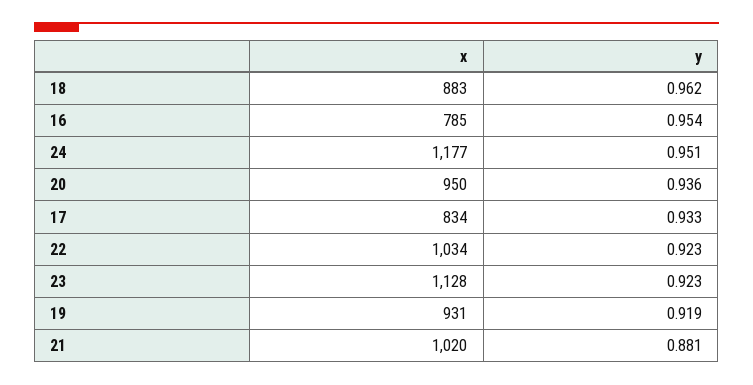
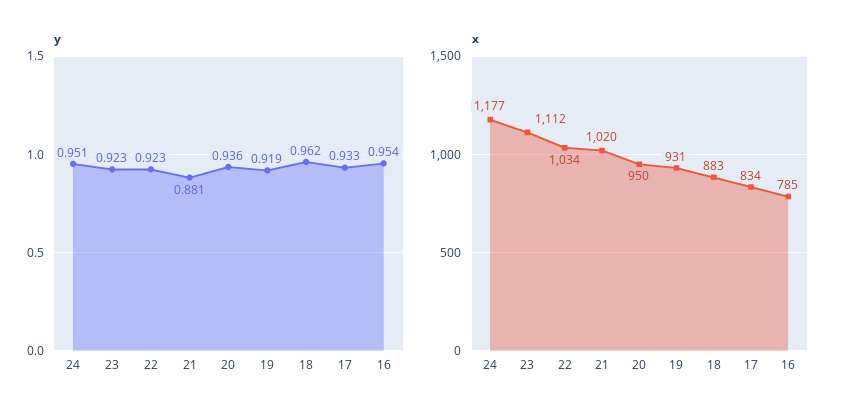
x, 23: 1128 -> 1112

